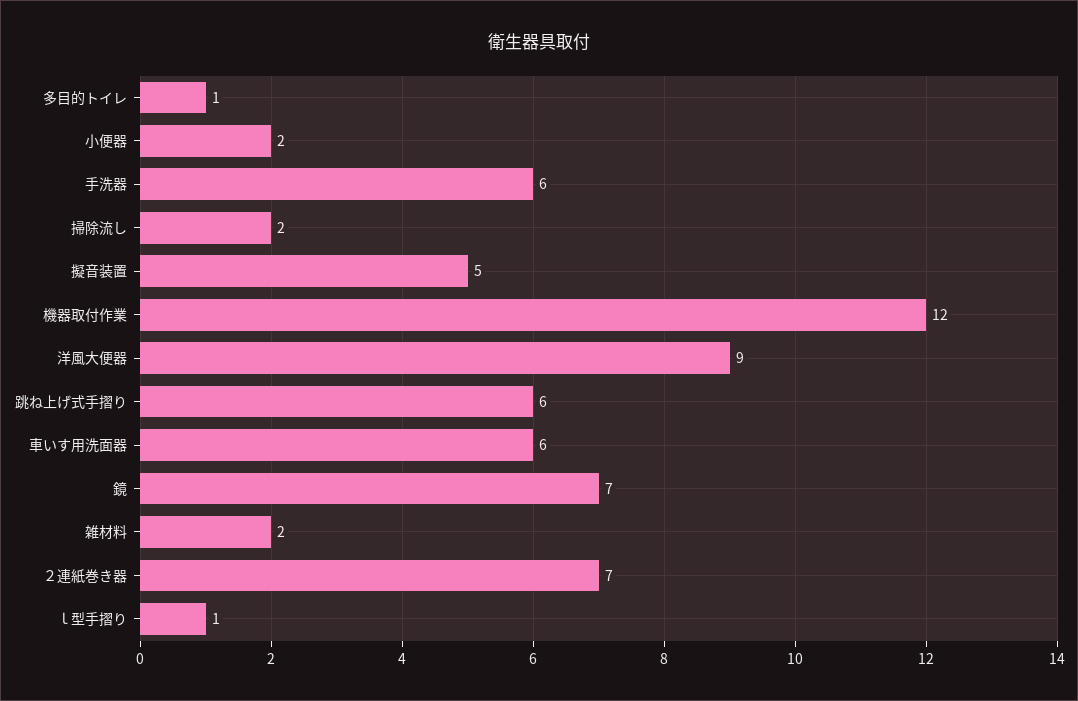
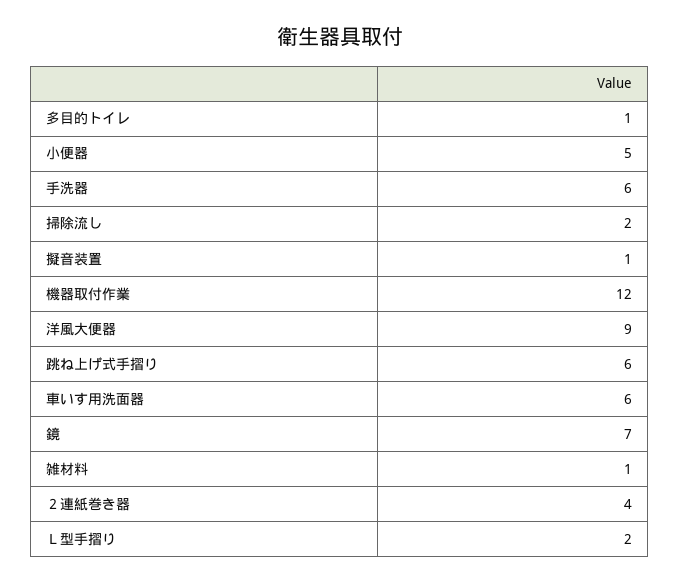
小便器: 2 -> 5
擬音装置: 5 -> 1
雑材料: 2 -> 1
２連紙巻き器: 7 -> 4
ｌ型手摺り: 1 -> 2

